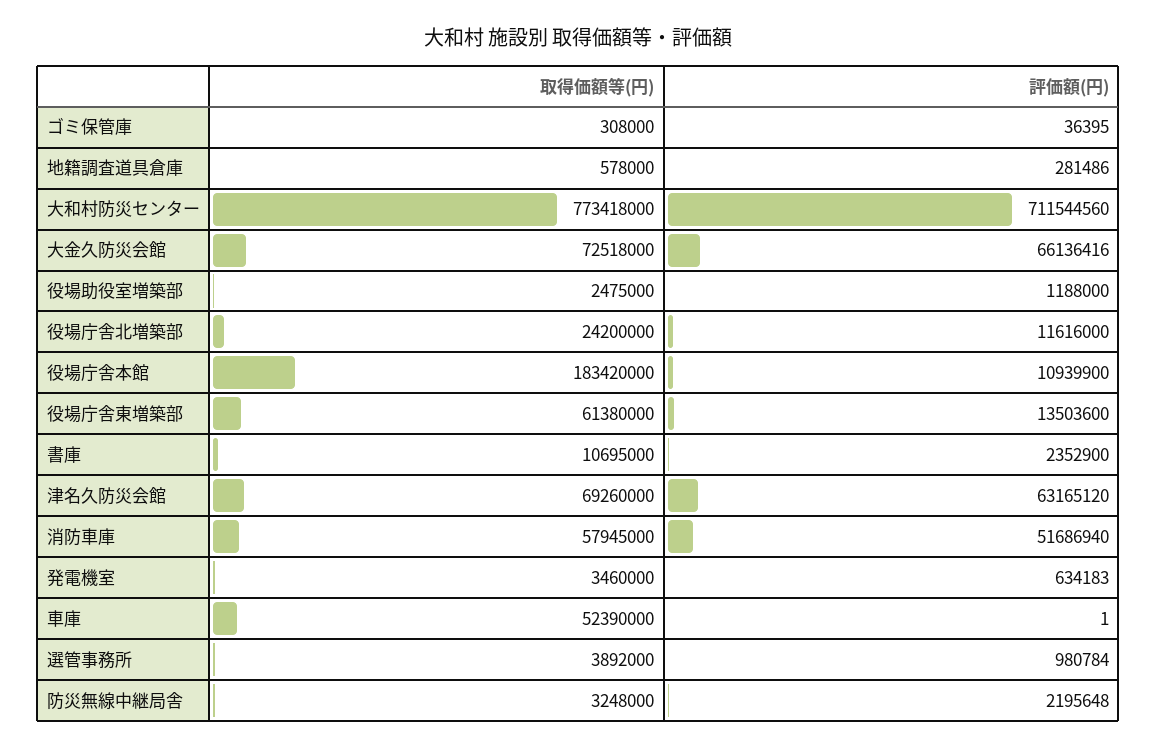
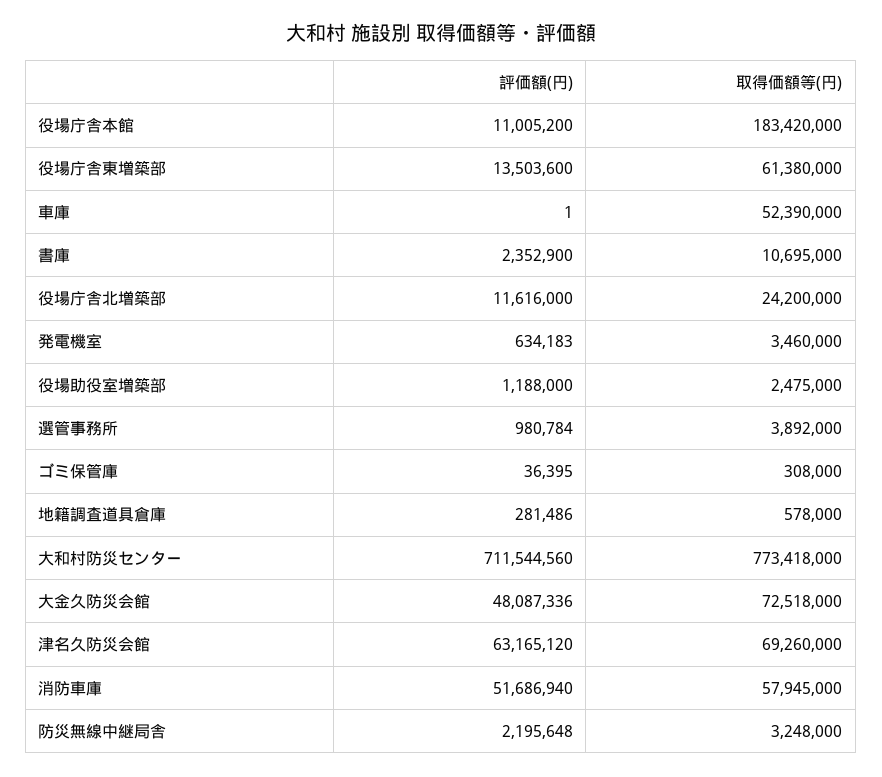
評価額(円), 大金久防災会館: 66136416 -> 48087336
評価額(円), 役場庁舎本館: 10939900 -> 11005200

